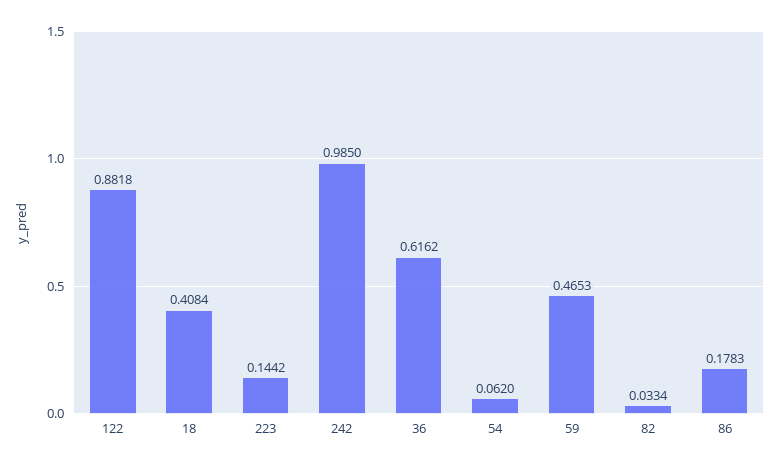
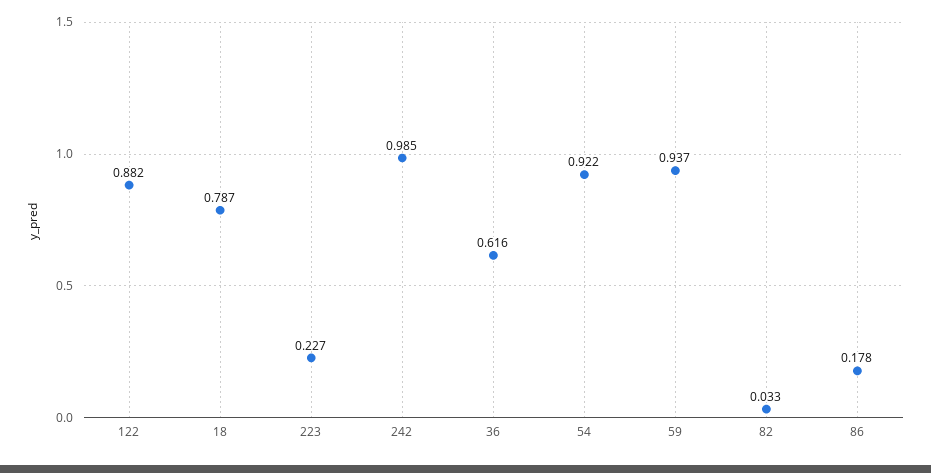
18: 0.4084 -> 0.787
223: 0.1442 -> 0.227
54: 0.062 -> 0.922
59: 0.4653 -> 0.937

